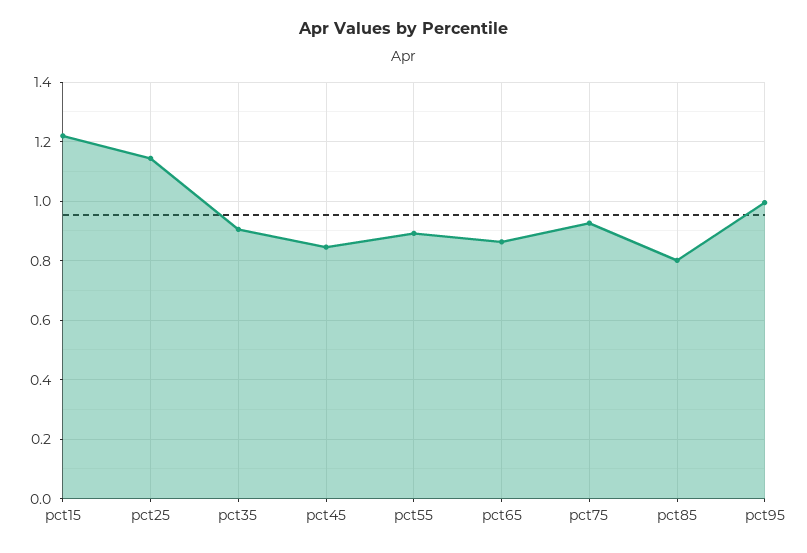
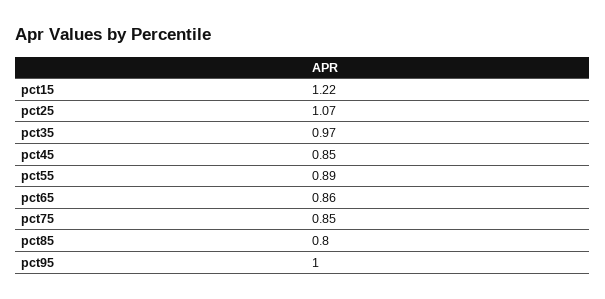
pct25: 1.15 -> 1.07
pct35: 0.9 -> 0.97
pct75: 0.925 -> 0.85

